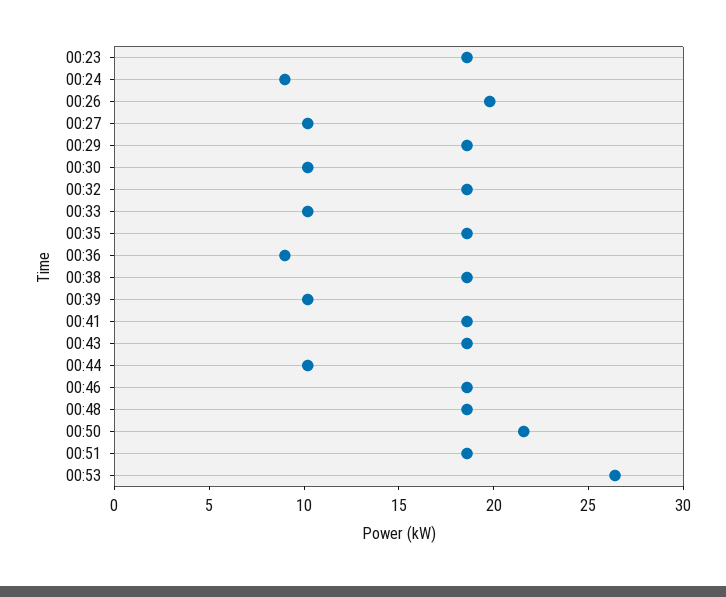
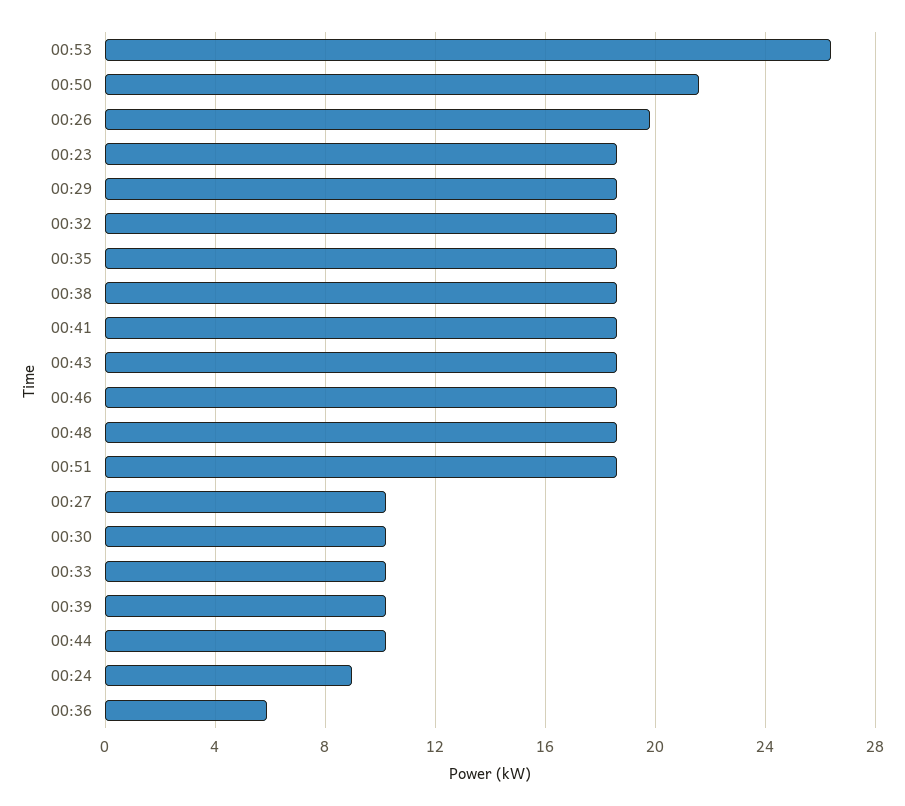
00:36: 9 -> 6

